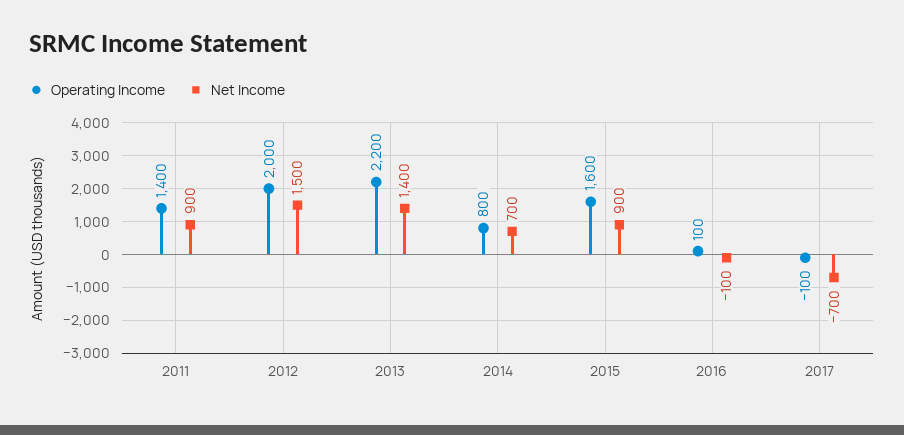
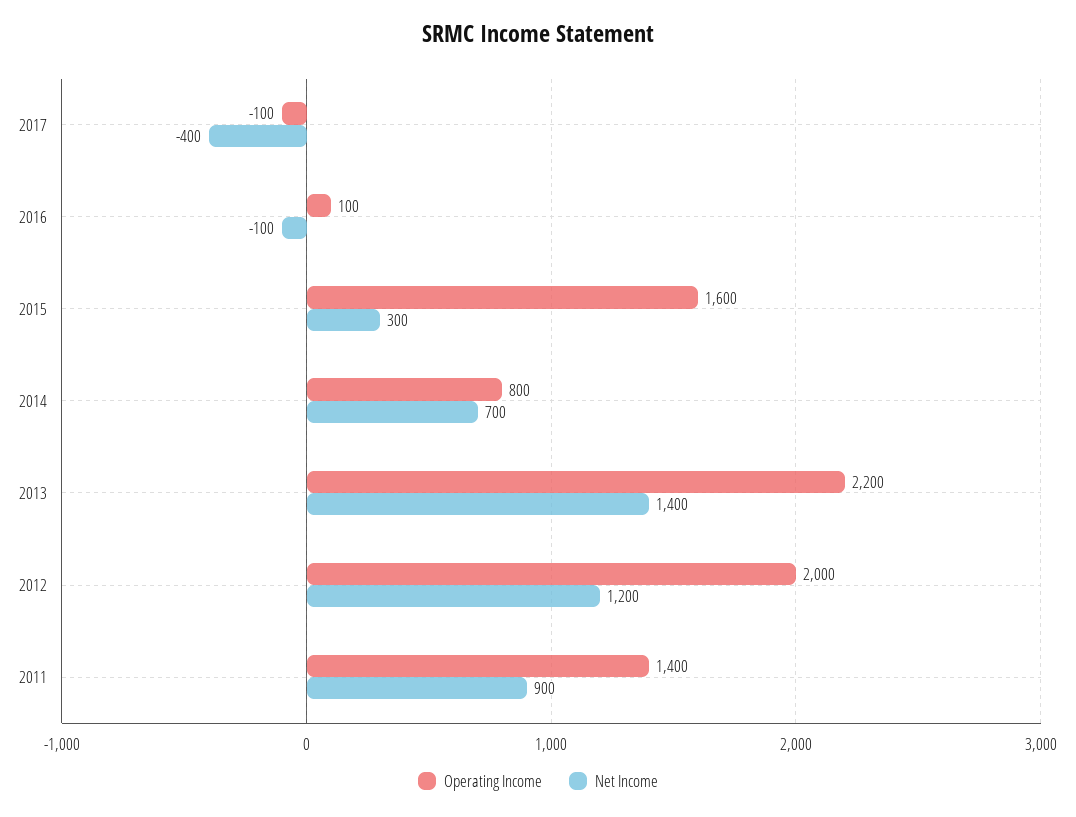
Net Income, 2012: 1500 -> 1200
Net Income, 2015: 900 -> 300
Net Income, 2017: -700 -> -400

